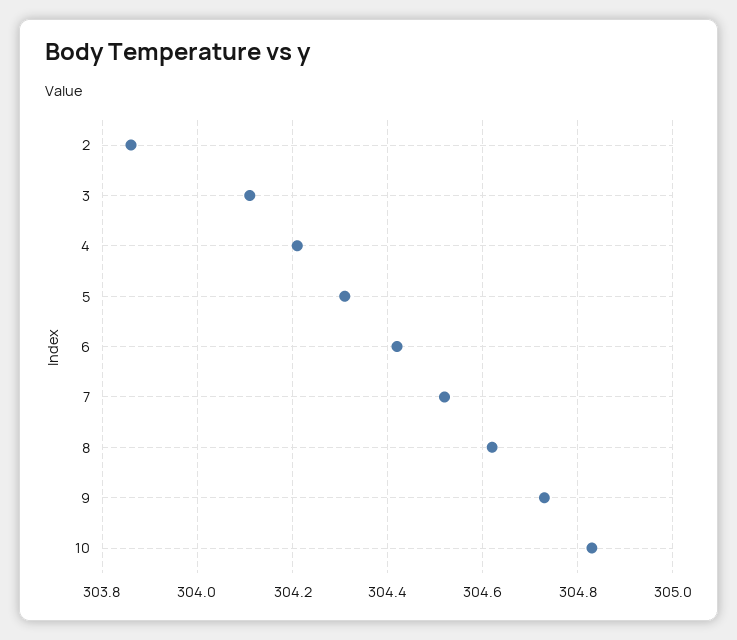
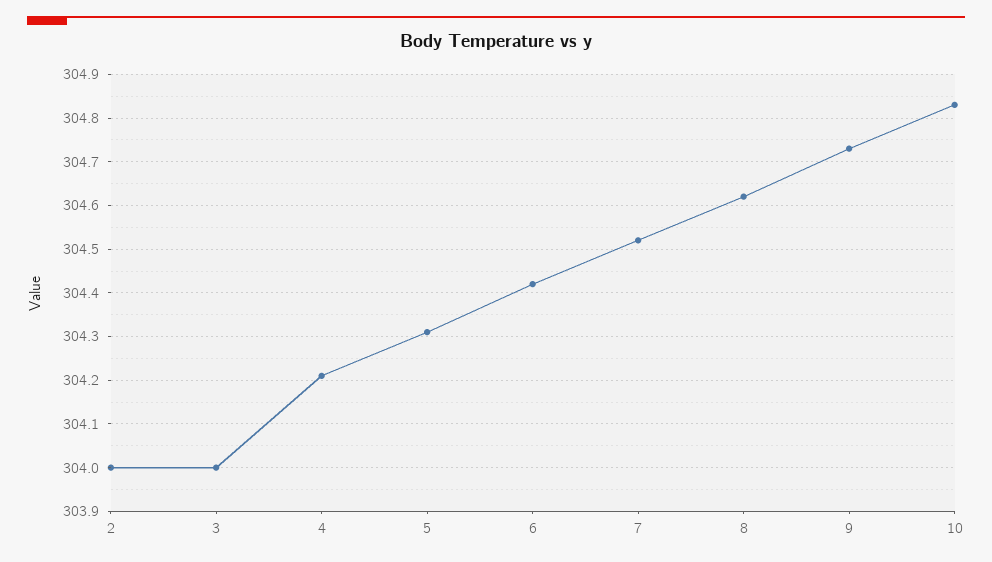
2: 303.85 -> 304
3: 304.1 -> 304

